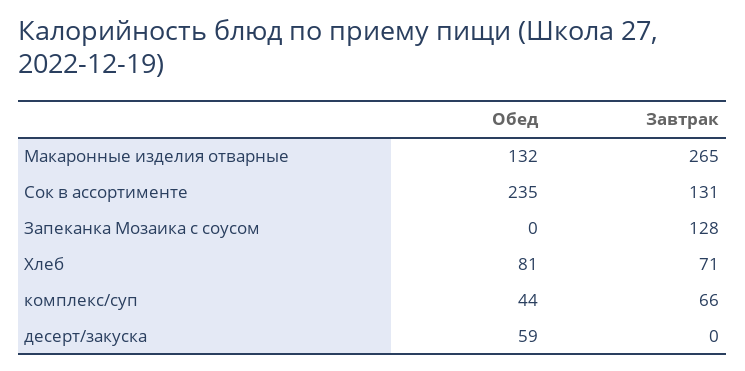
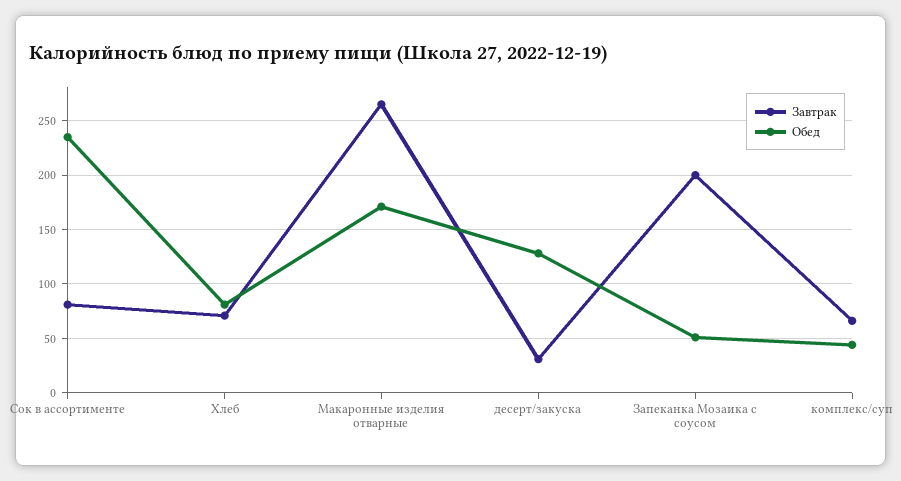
Обед, Макаронные изделия отварные: 132 -> 170
Завтрак, Сок в ассортименте: 131 -> 80
Обед, Запеканка Мозаика с соусом: 0 -> 50
Завтрак, Запеканка Мозаика с соусом: 128 -> 200
Обед, десерт/закуска: 59 -> 130
Завтрак, десерт/закуска: 0 -> 30

